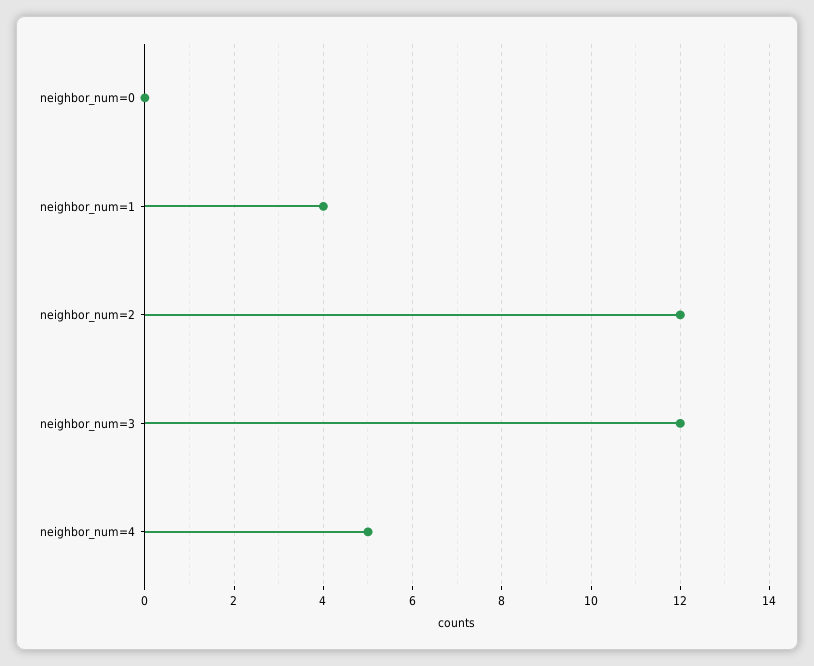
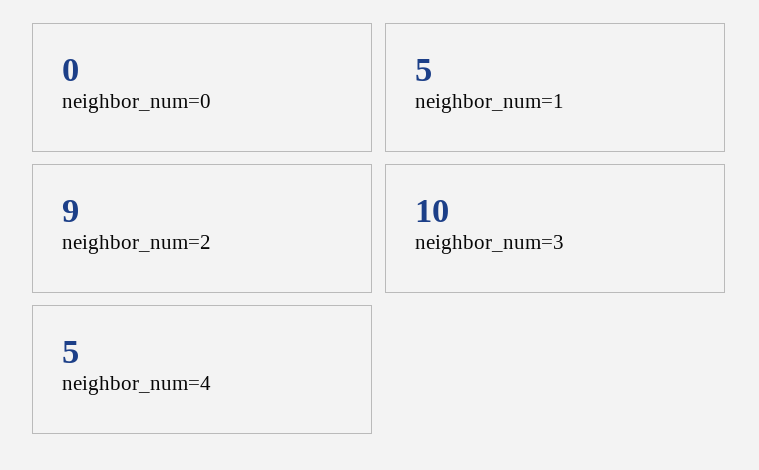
neighbor_num=1: 4 -> 5
neighbor_num=2: 12 -> 9
neighbor_num=3: 12 -> 10

